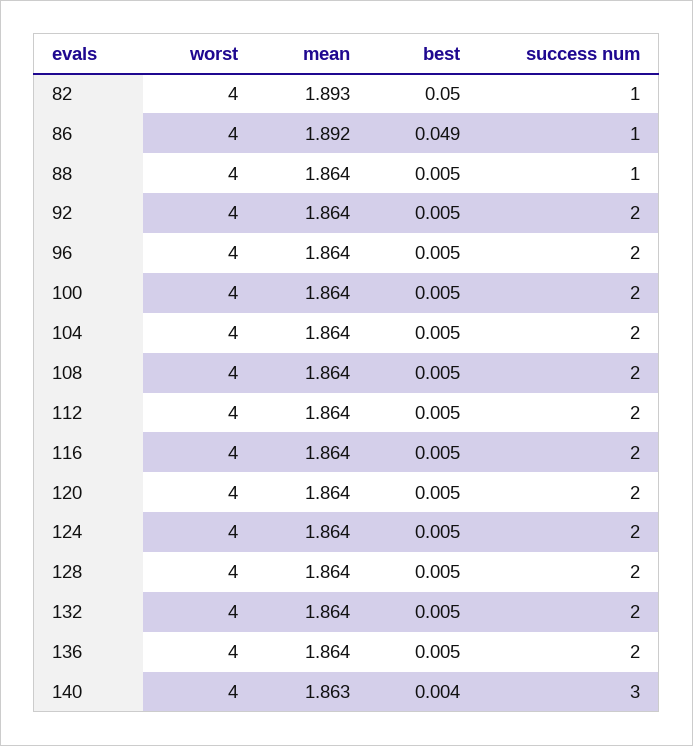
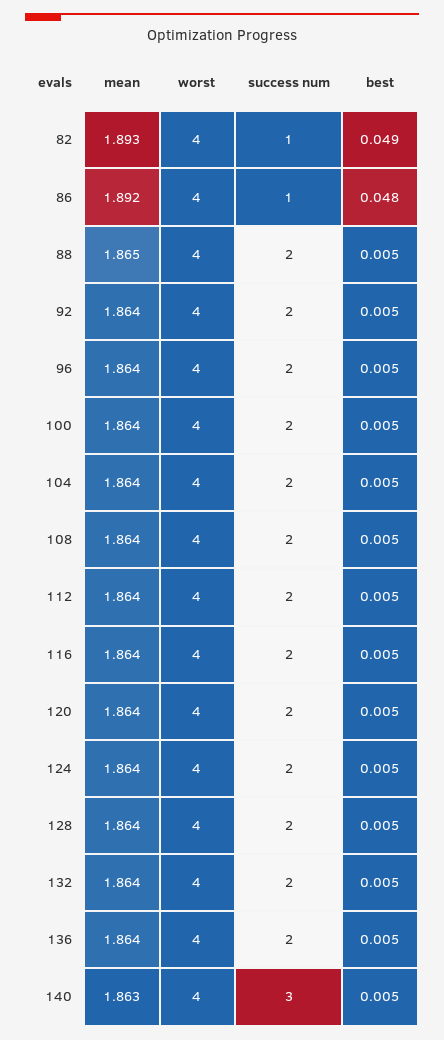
best, 82: 0.05 -> 0.049
best, 86: 0.049 -> 0.048
mean, 88: 1.864 -> 1.865
success num, 88: 1 -> 2
best, 140: 0.004 -> 0.005

